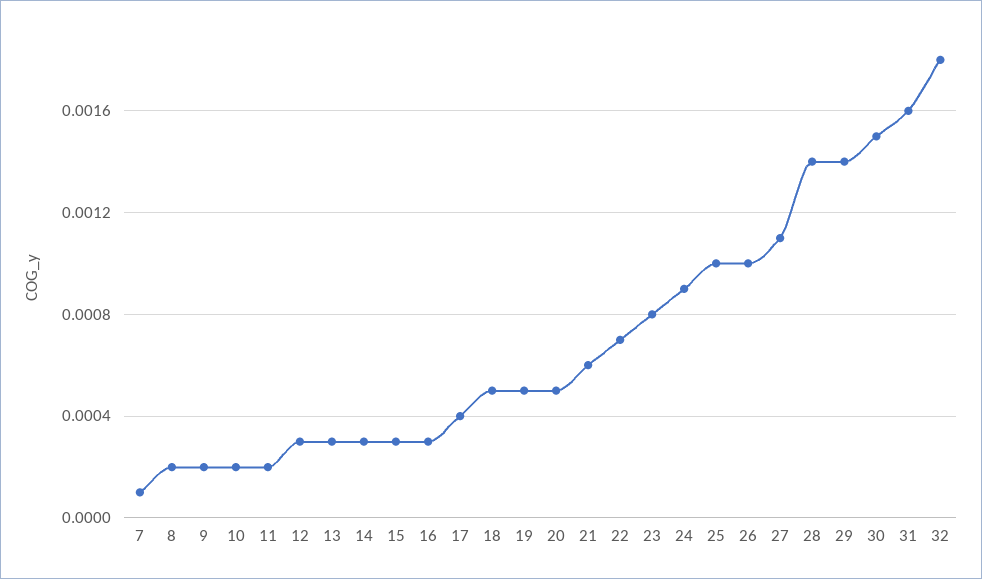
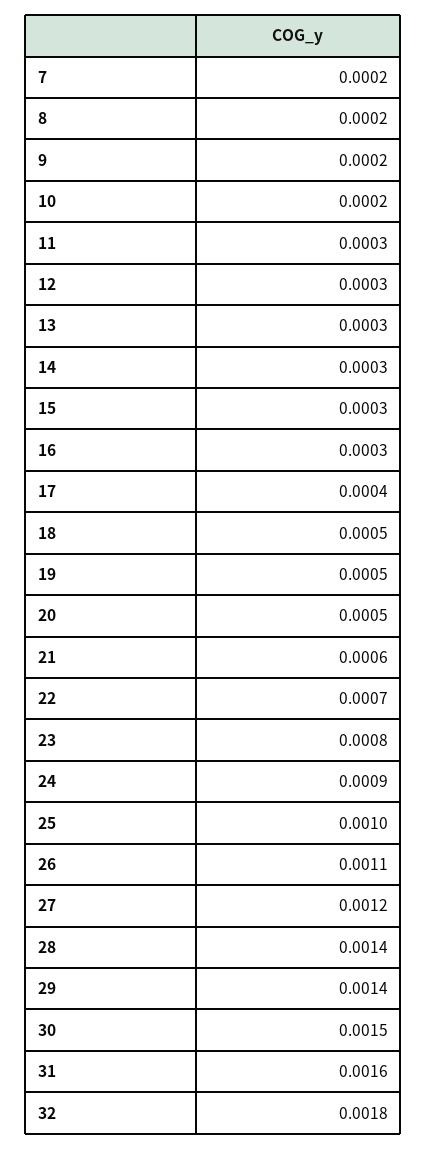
7: 0.0001 -> 0.0002
11: 0.0002 -> 0.0003
26: 0.001 -> 0.0011
27: 0.0011 -> 0.0012

